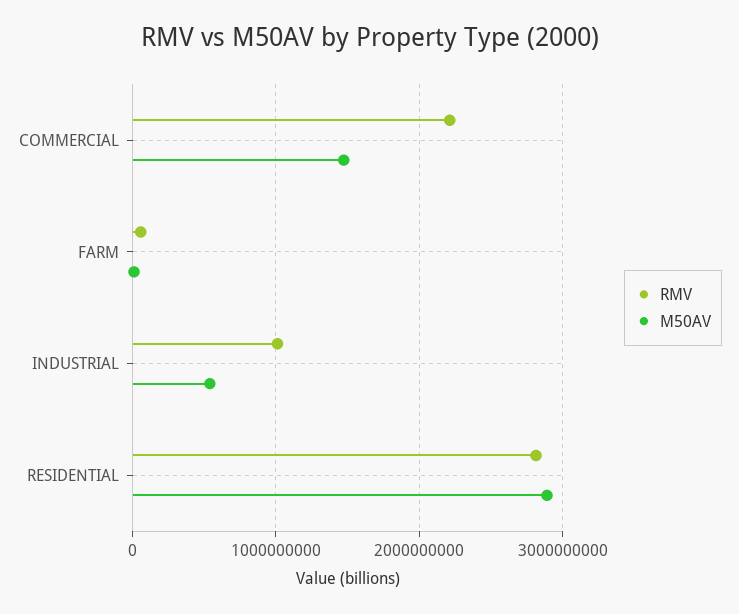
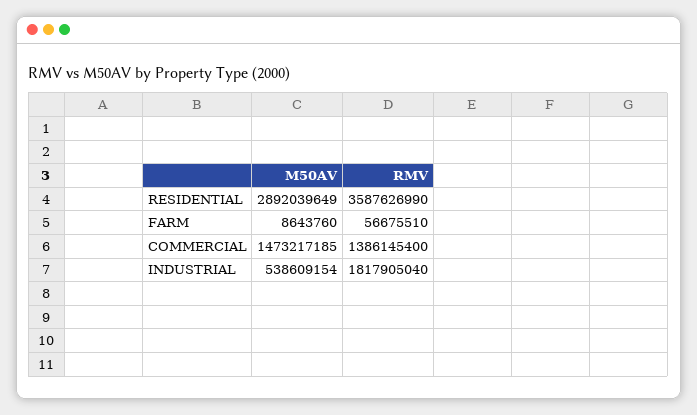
RMV, COMMERCIAL: 2200000000 -> 1386145400
RMV, INDUSTRIAL: 1000000000 -> 1817905040
RMV, RESIDENTIAL: 2800000000 -> 3587626990

